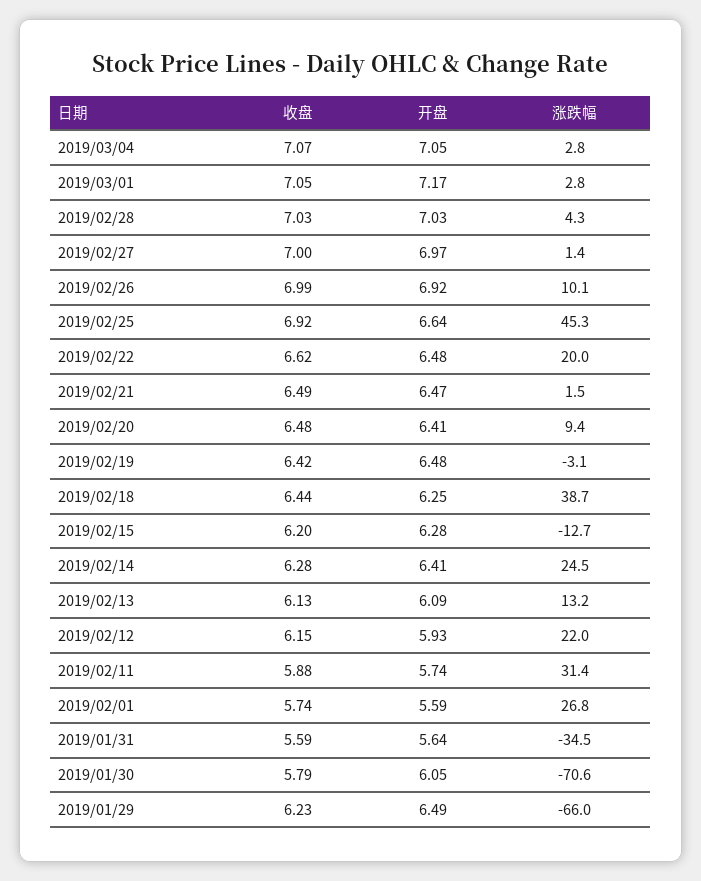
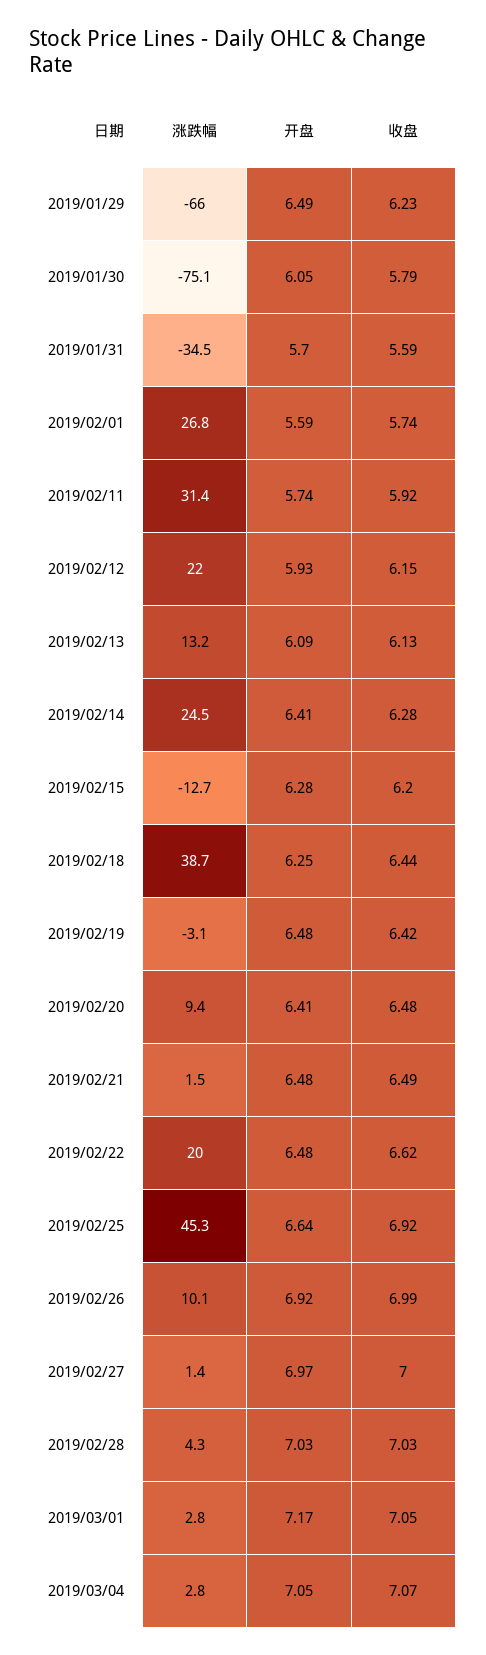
开盘, 2019/02/21: 6.47 -> 6.48
收盘, 2019/02/11: 5.88 -> 5.92
开盘, 2019/01/31: 5.64 -> 5.7
涨跌幅, 2019/01/30: -70.6 -> -75.1

